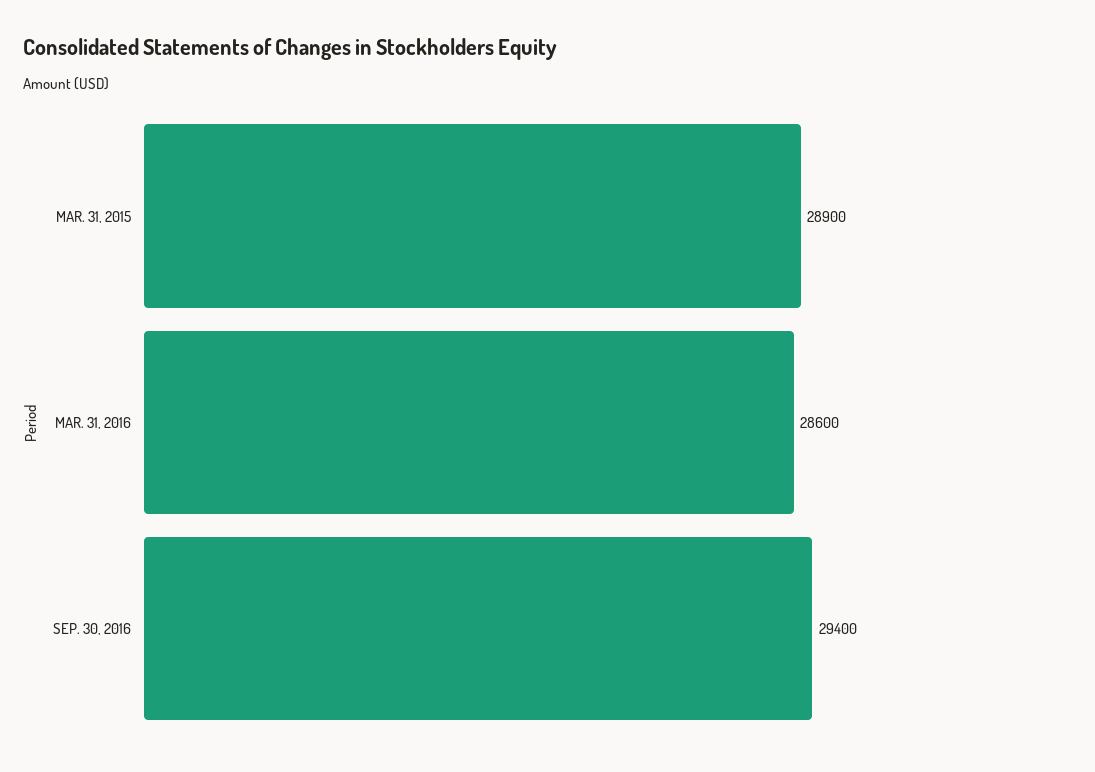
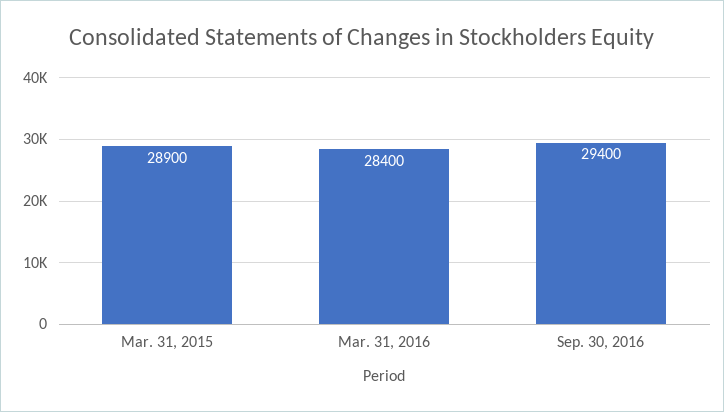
MAR. 31, 2016: 28600 -> 28400

